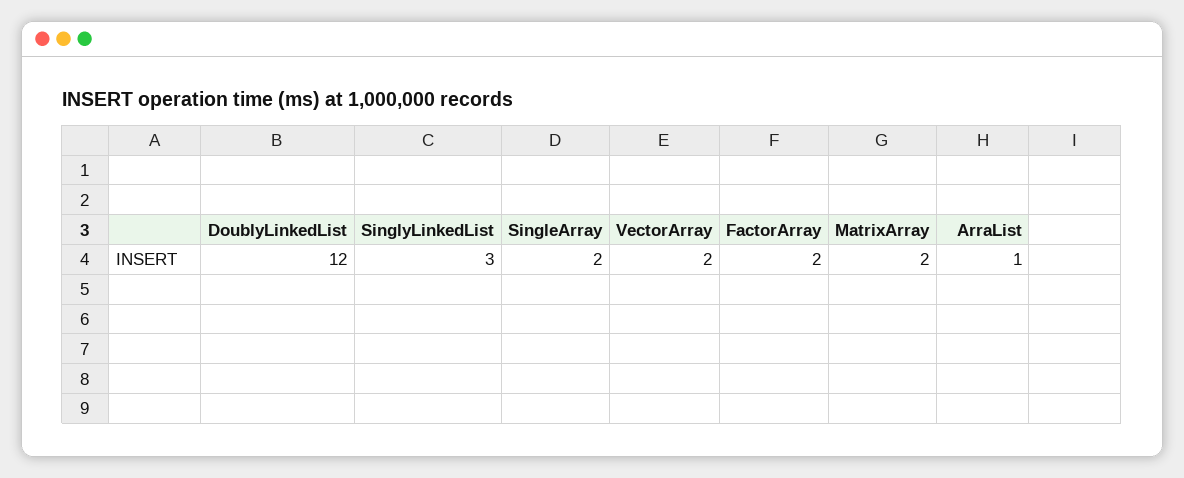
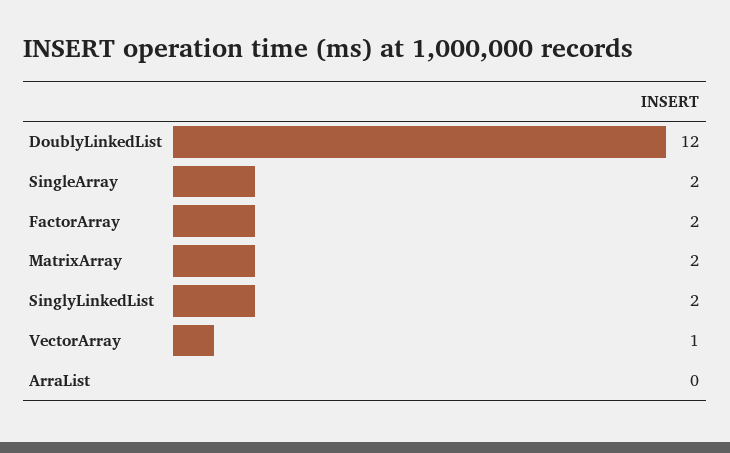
SinglyLinkedList: 3 -> 2
VectorArray: 2 -> 1
ArraList: 1 -> 0

